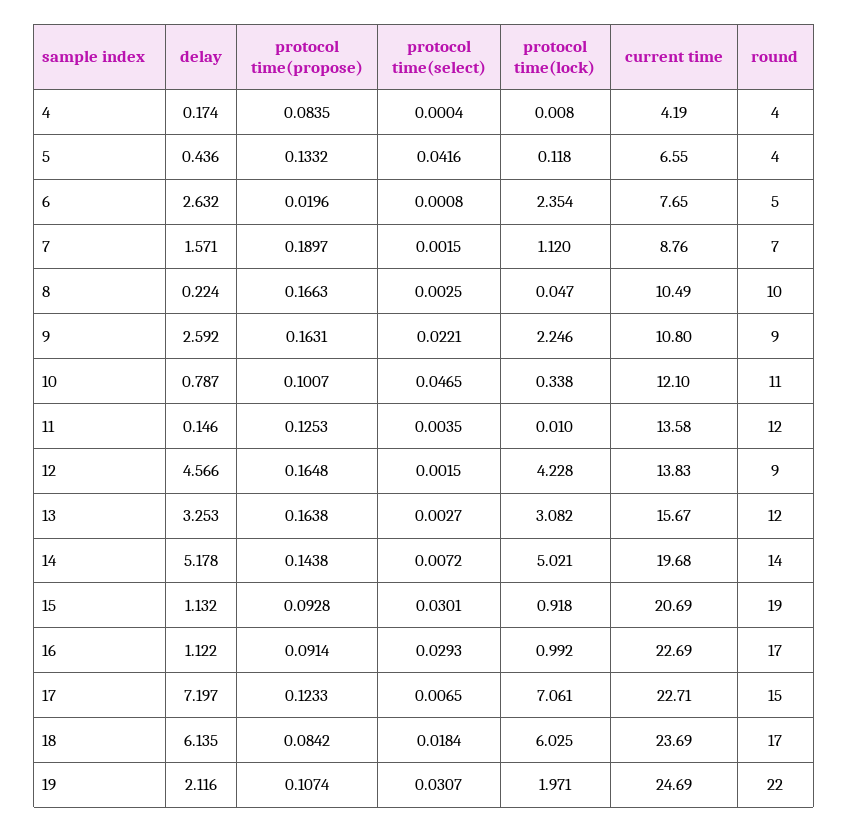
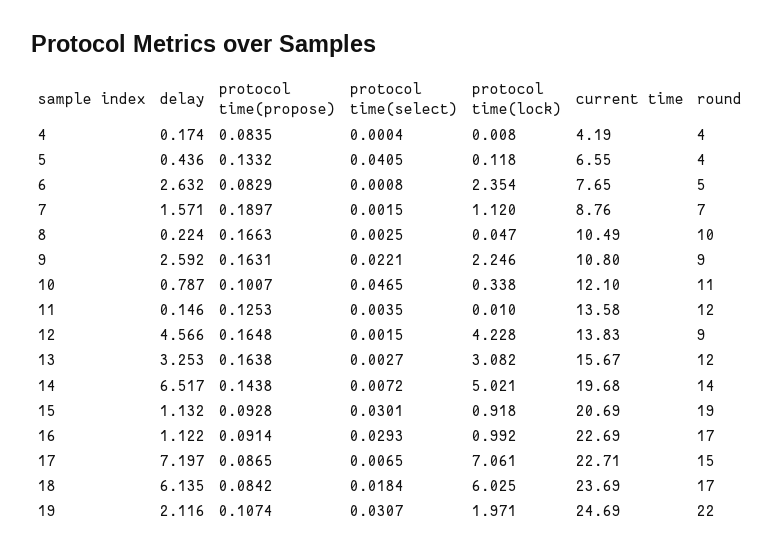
protocol time(select), 5: 0.0416 -> 0.0405
protocol time(propose), 6: 0.0196 -> 0.0829
delay, 14: 5.178 -> 6.517
protocol time(propose), 17: 0.1233 -> 0.0865

